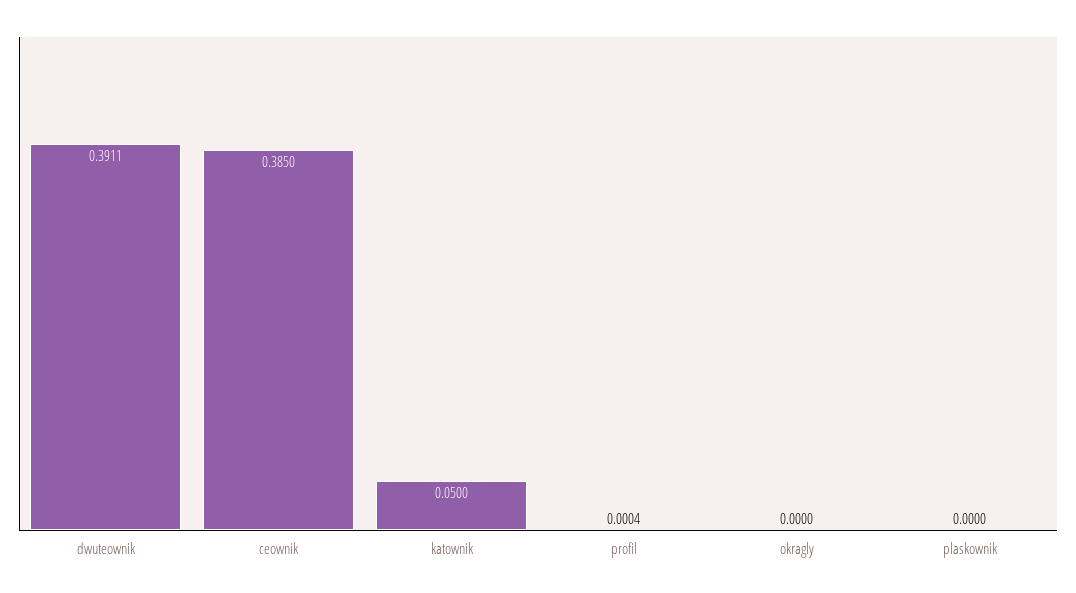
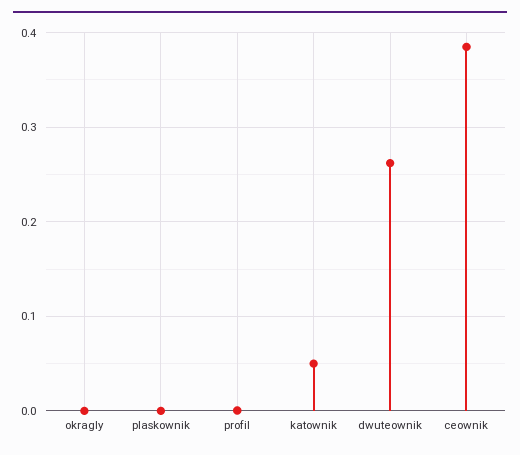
dwuteownik: 0.3911 -> 0.26

